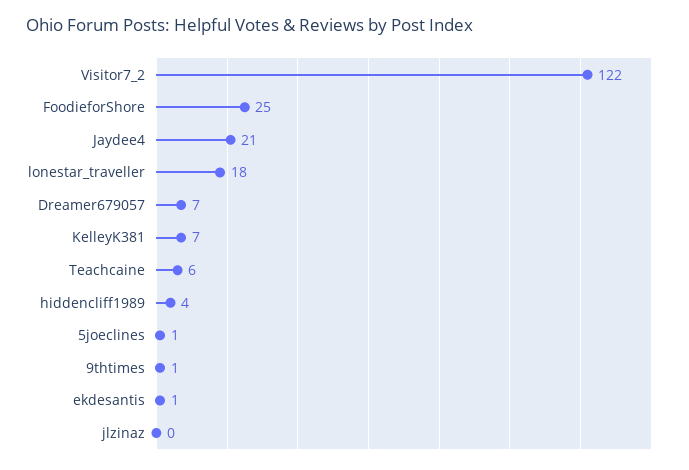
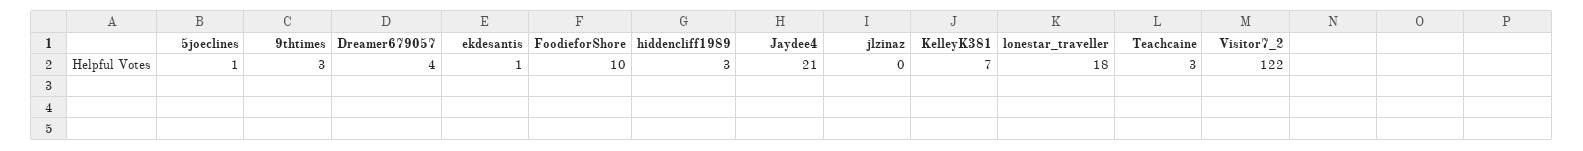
FoodieforShore: 25 -> 10
Dreamer679057: 7 -> 4
Teachcaine: 6 -> 3
hiddencliff1989: 4 -> 3
9thtimes: 1 -> 3

